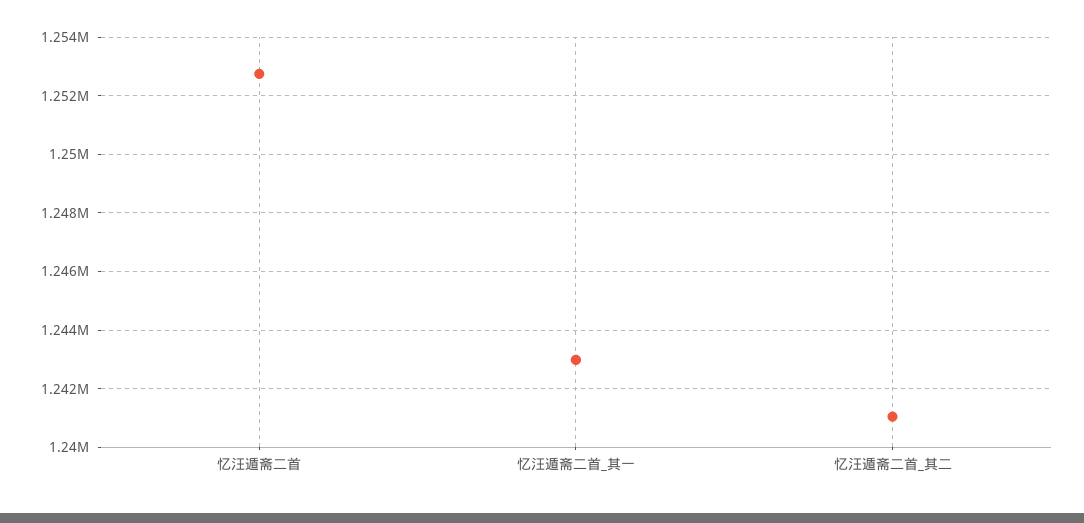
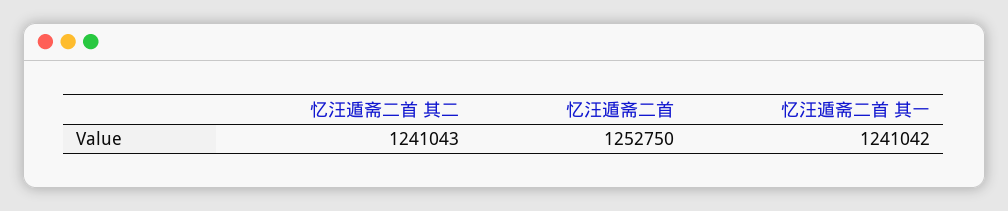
忆汪遁斋二首_其一: 1243000 -> 1241042

